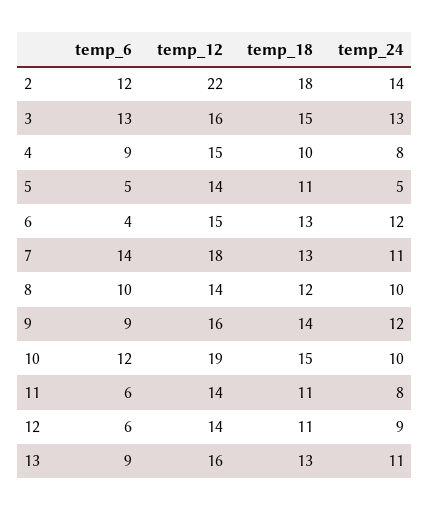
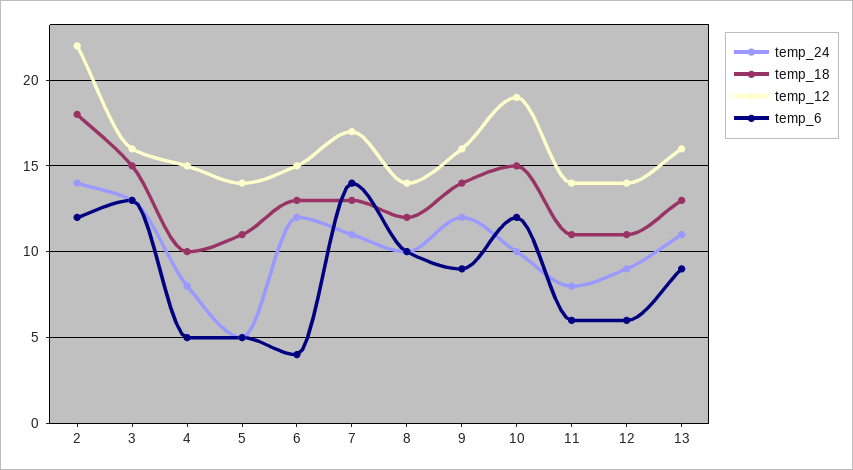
temp_6, 4: 9 -> 5
temp_12, 7: 18 -> 17

